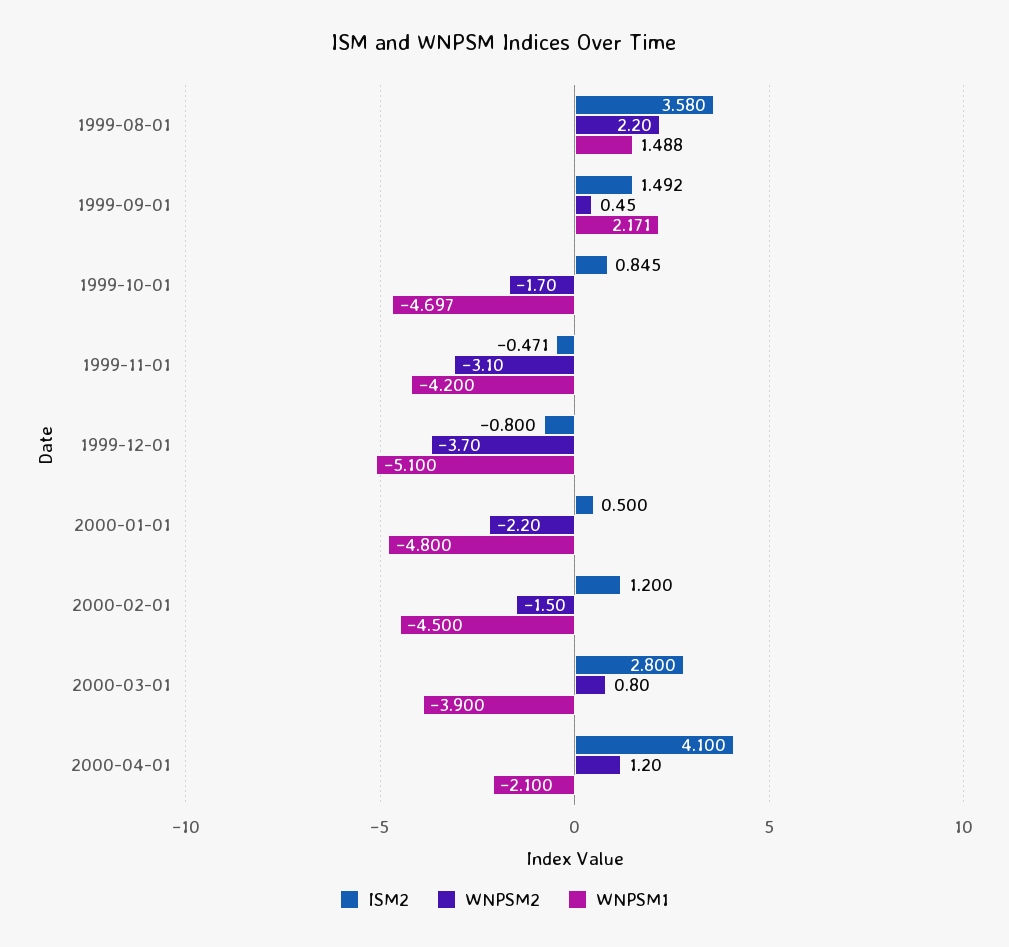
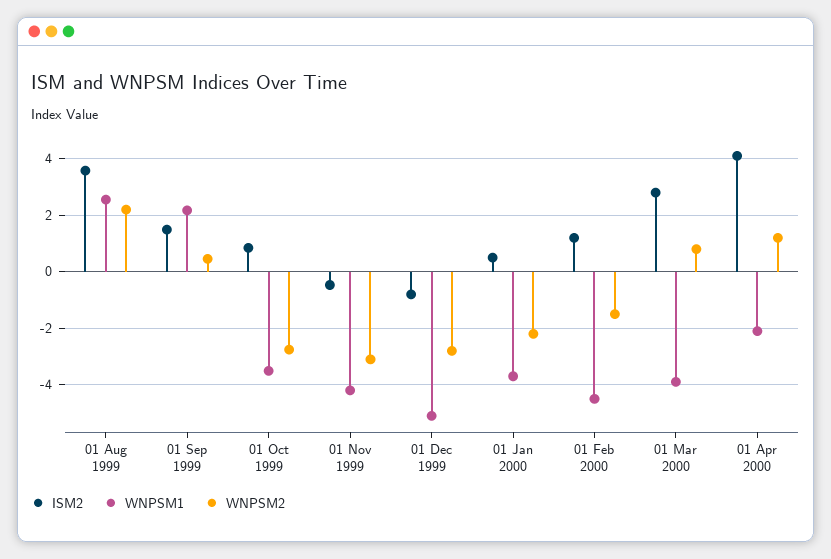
WNPSM1, 1999-08-01: 1.488 -> 2.5
WNPSM2, 1999-10-01: -1.7 -> -2.75
WNPSM1, 1999-10-01: -4.697 -> -3.5
WNPSM2, 1999-12-01: -3.7 -> -2.75
WNPSM1, 2000-01-01: -4.8 -> -3.75

